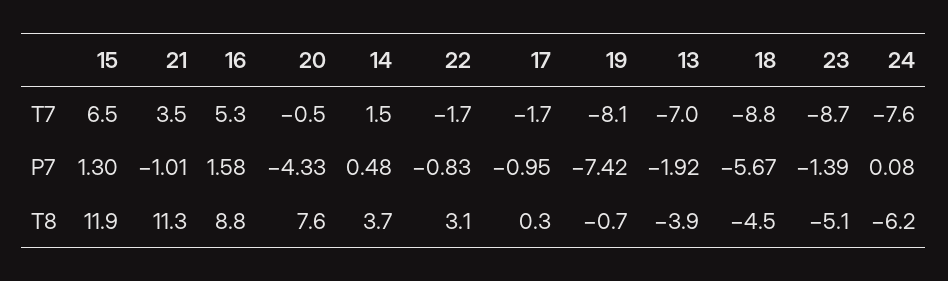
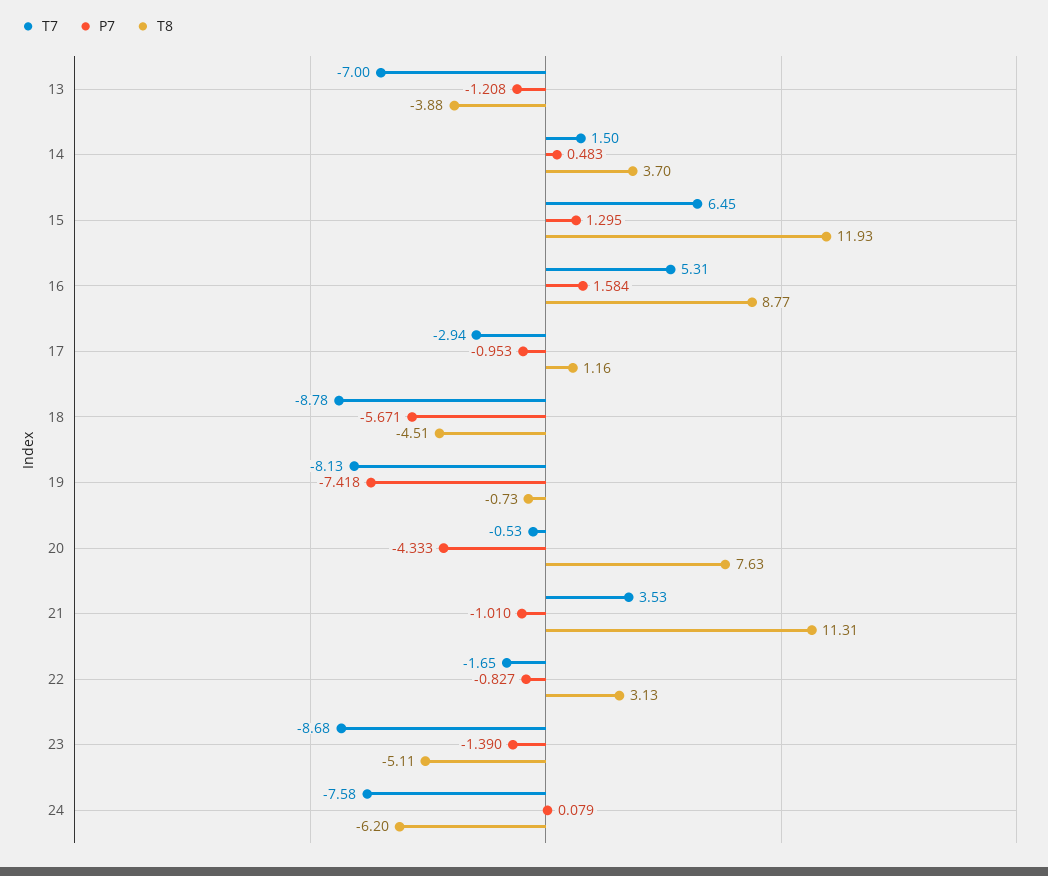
T7, 17: -1.7 -> -2.94
P7, 13: -1.92 -> -1.208
T8, 17: 0.3 -> 1.16

